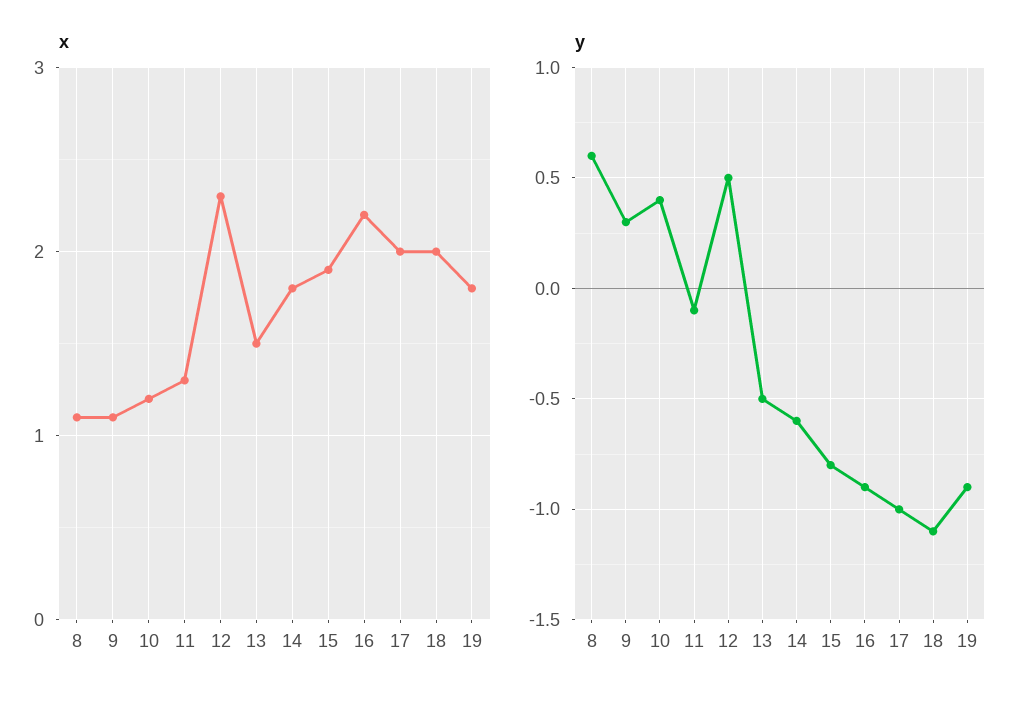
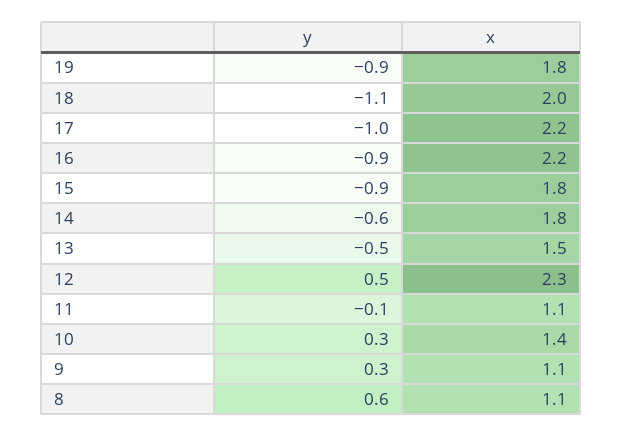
x, 10: 1.2 -> 1.4
x, 11: 1.3 -> 1.1
x, 15: 1.9 -> 1.8
x, 17: 2 -> 2.2
y, 10: 0.4 -> 0.3
y, 15: -0.8 -> -0.9

